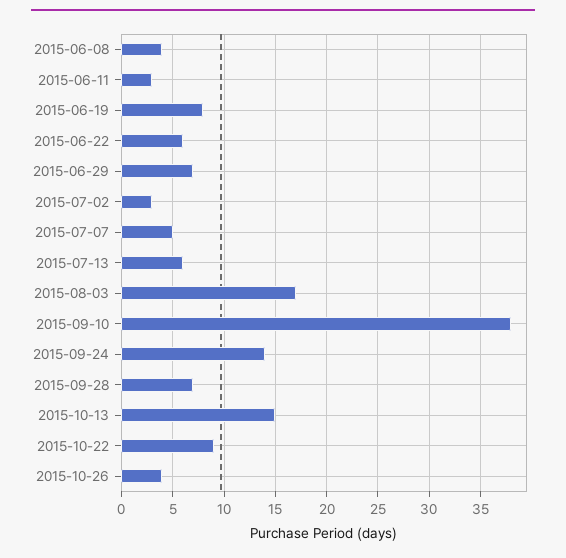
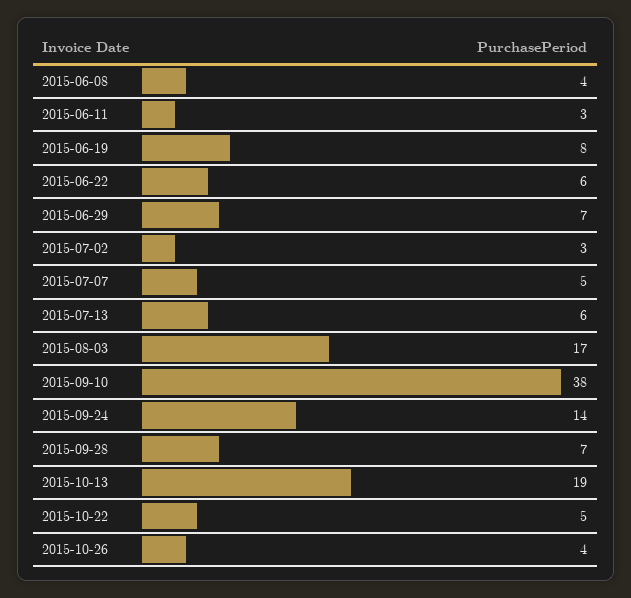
2015-10-13: 15 -> 19
2015-10-22: 9 -> 5

